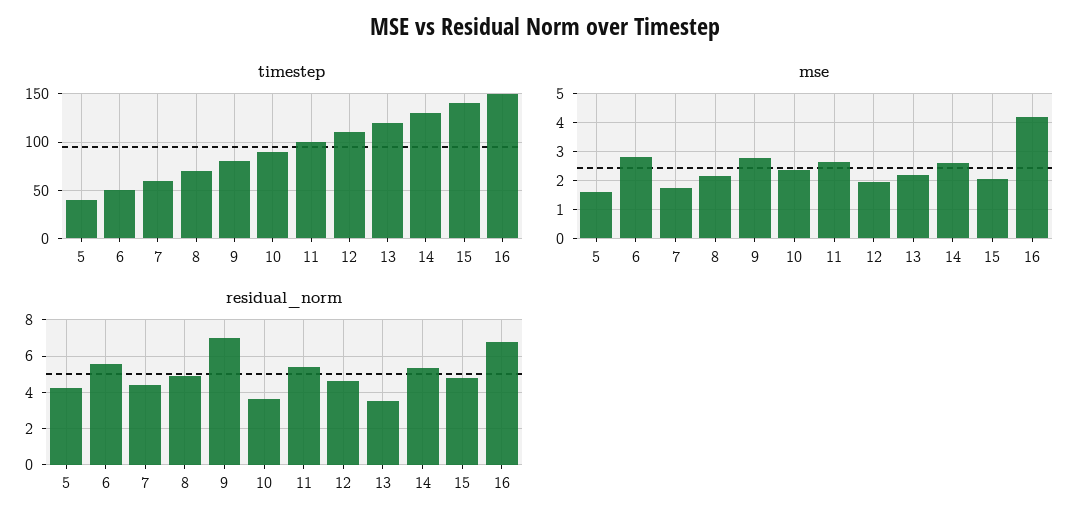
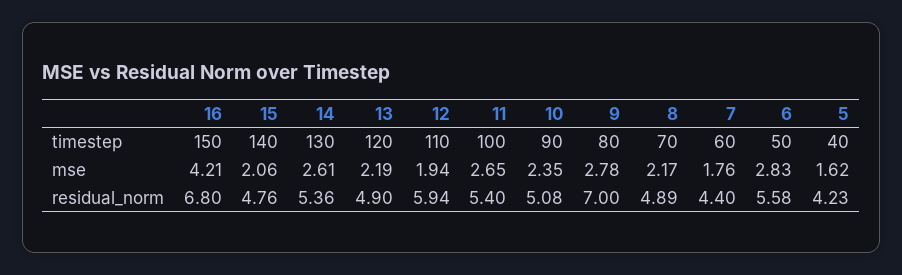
residual_norm, 10: 3.5 -> 5.08
residual_norm, 12: 4.5 -> 5.94
residual_norm, 13: 3.5 -> 4.9

